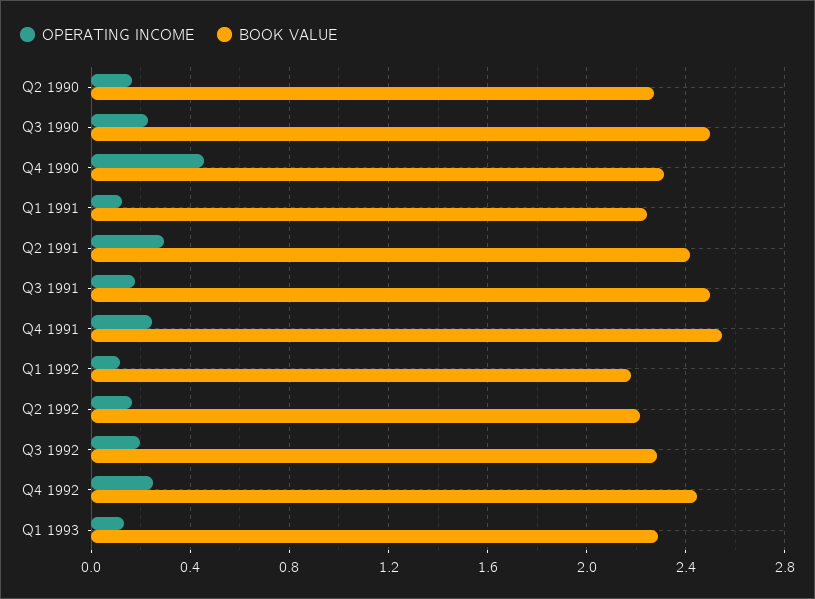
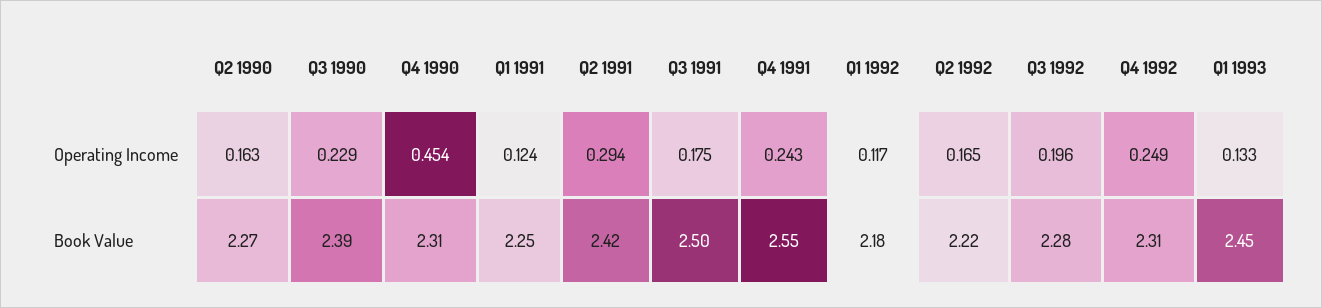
BOOK VALUE, Q3 1990: 2.5 -> 2.39
BOOK VALUE, Q4 1992: 2.45 -> 2.31
BOOK VALUE, Q1 1993: 2.3 -> 2.45

